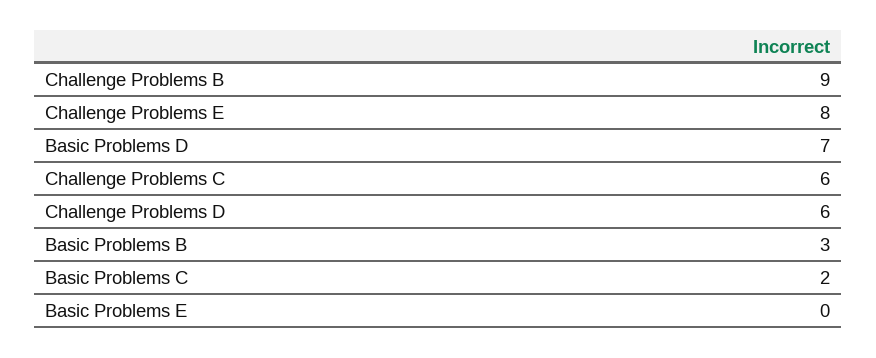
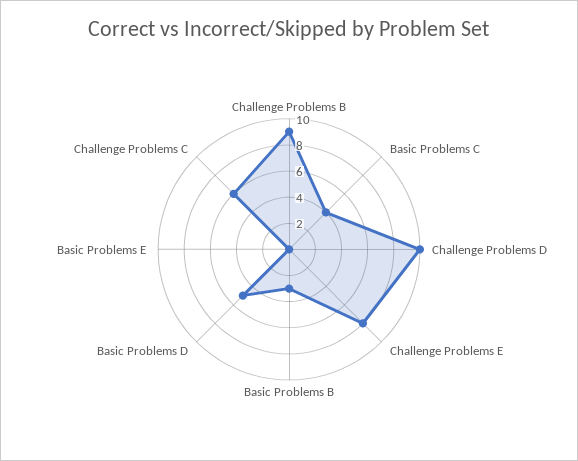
Basic Problems D: 7 -> 5
Challenge Problems D: 6 -> 10
Basic Problems C: 2 -> 4

